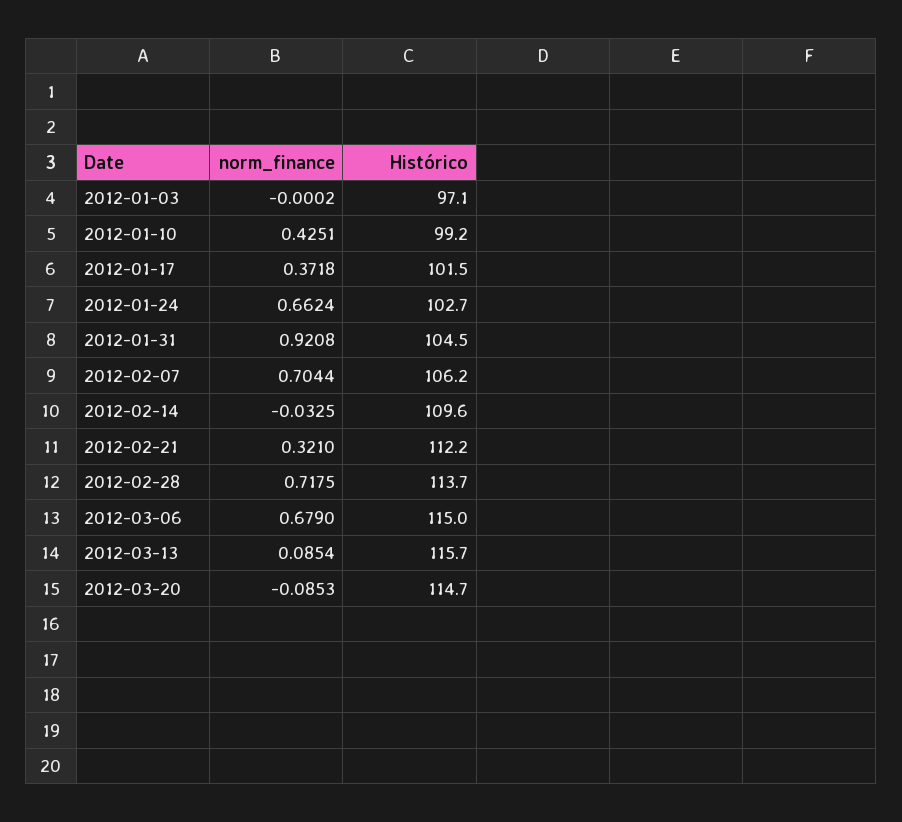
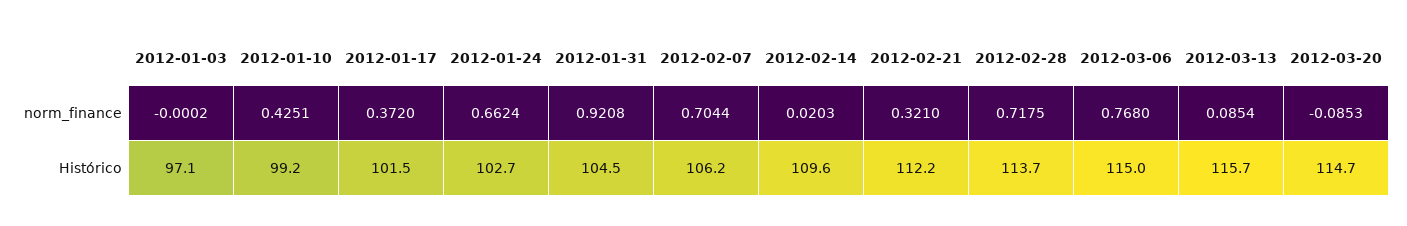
norm_finance, 2012-01-17: 0.3718 -> 0.372
norm_finance, 2012-02-14: -0.0325 -> 0.0203
norm_finance, 2012-03-06: 0.679 -> 0.768

